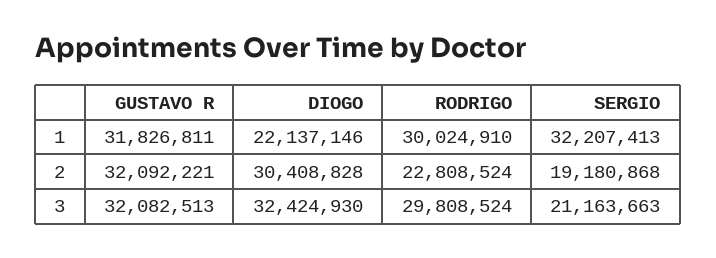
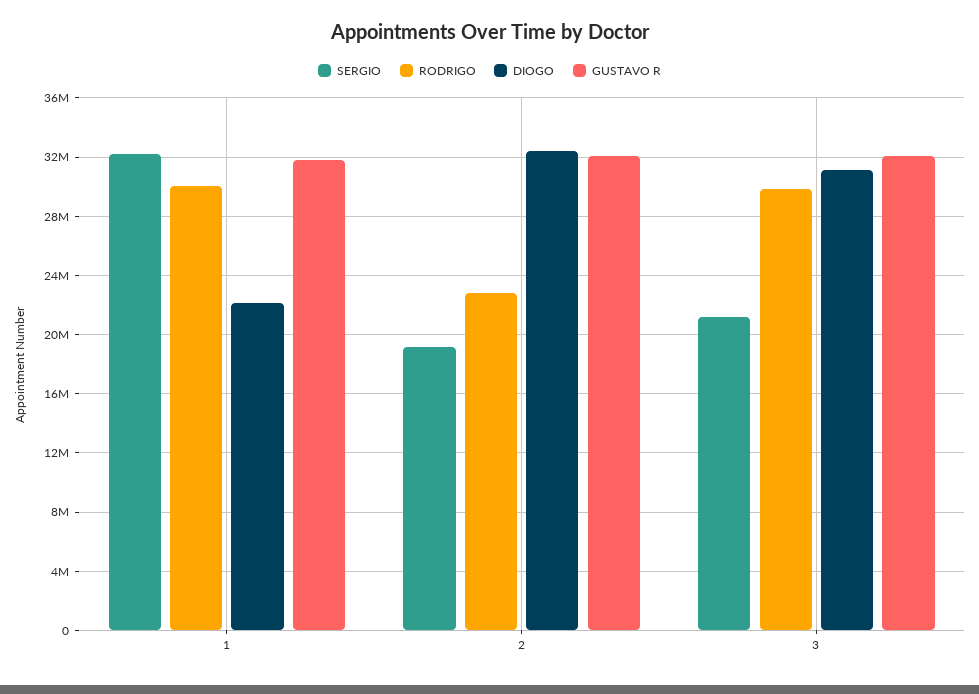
DIOGO, 2: 30408828 -> 32500000
DIOGO, 3: 32424930 -> 31000000

